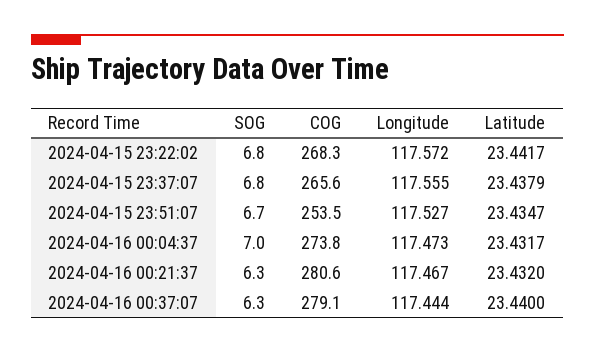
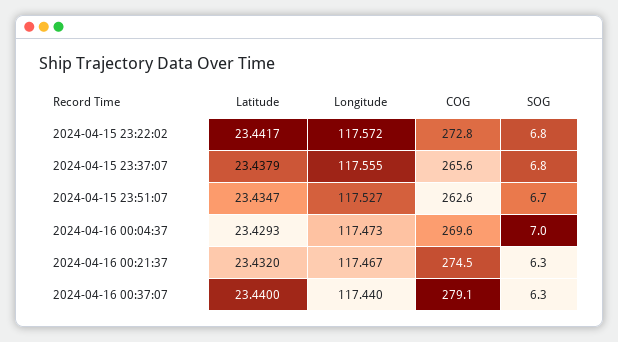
COG, 2024-04-15 23:22:02: 268.3 -> 272.8
COG, 2024-04-15 23:51:07: 253.5 -> 262.6
COG, 2024-04-16 00:04:37: 273.8 -> 269.6
Latitude, 2024-04-16 00:04:37: 23.4317 -> 23.4293
COG, 2024-04-16 00:21:37: 280.6 -> 274.5
Longitude, 2024-04-16 00:37:07: 117.444 -> 117.44

